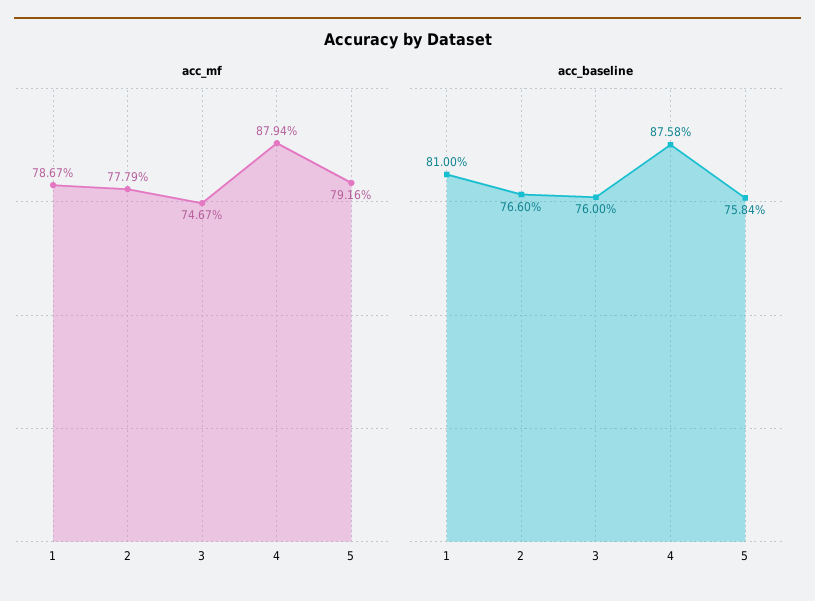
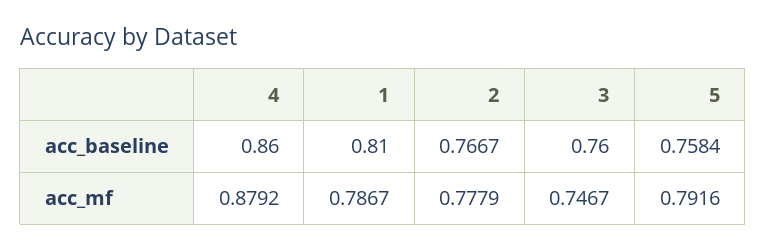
acc_mf, 4: 0.8794 -> 0.8792
acc_baseline, 2: 0.766 -> 0.7667
acc_baseline, 4: 0.8758 -> 0.86

